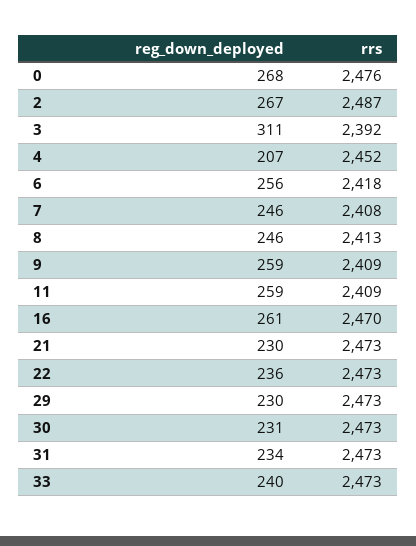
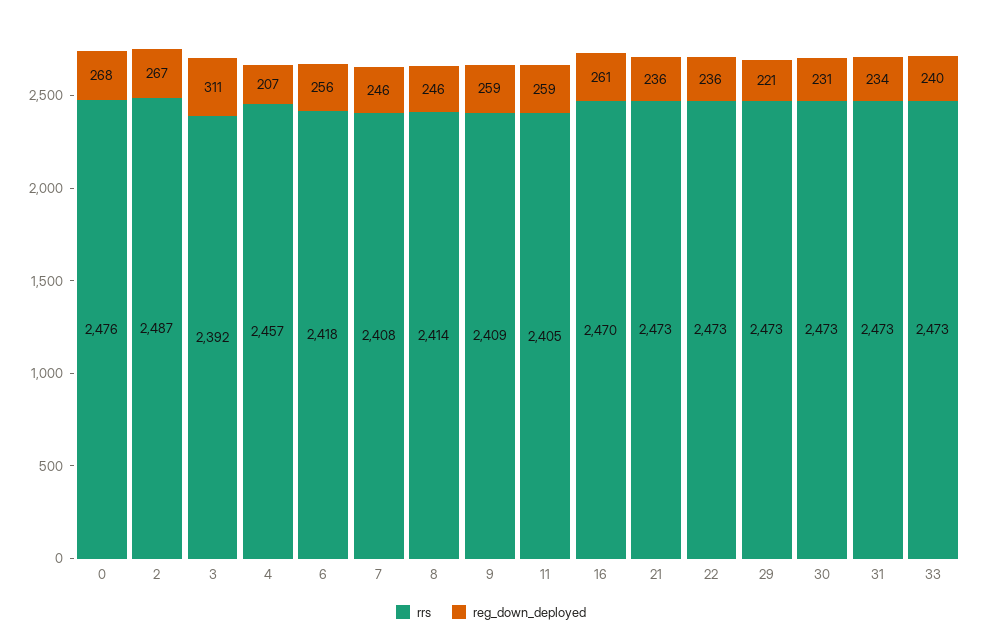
rrs, 4: 2452 -> 2457
rrs, 8: 2413 -> 2414
rrs, 11: 2409 -> 2405
reg_down_deployed, 21: 230 -> 236
reg_down_deployed, 29: 230 -> 221

